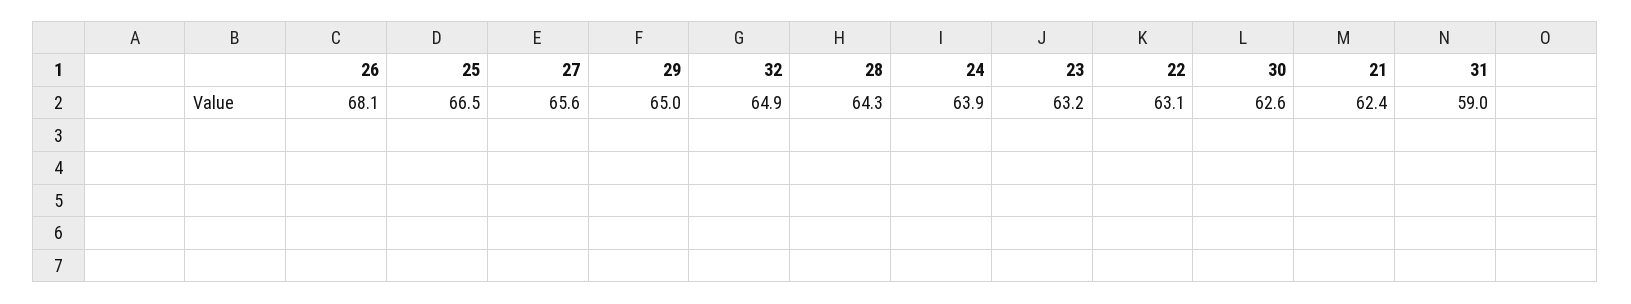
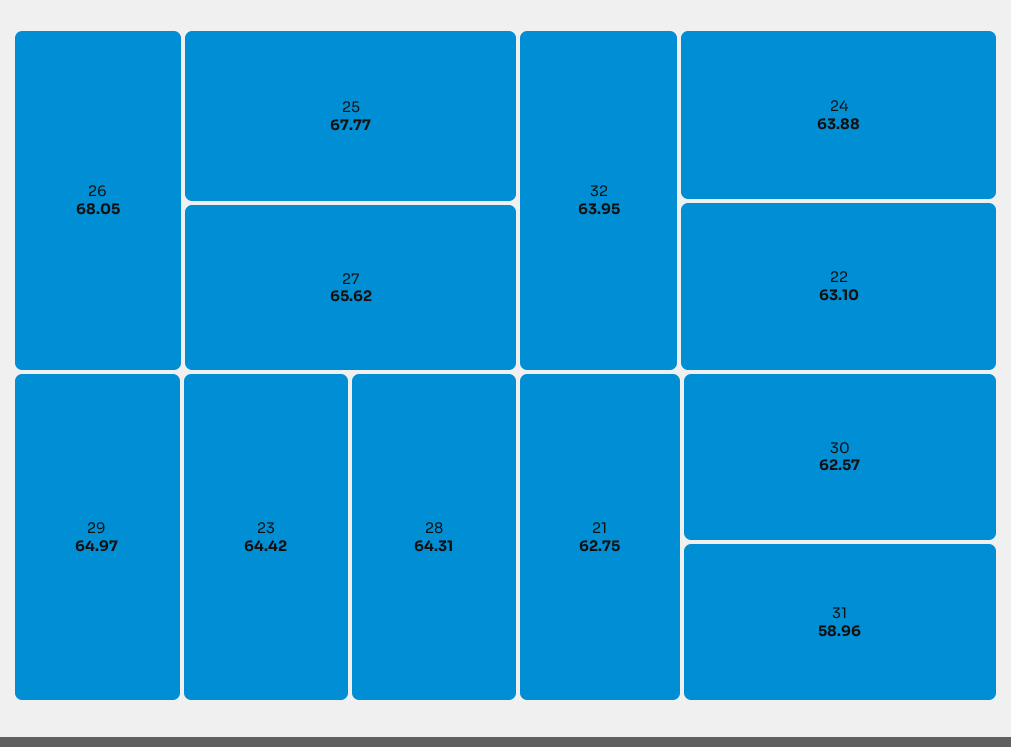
25: 66.5 -> 67.77
32: 64.9 -> 63.95
23: 63.2 -> 64.42
21: 62.4 -> 62.75

